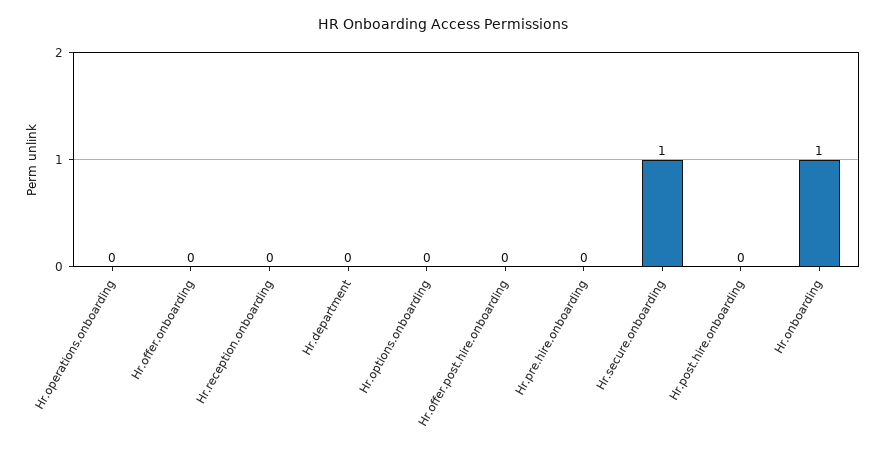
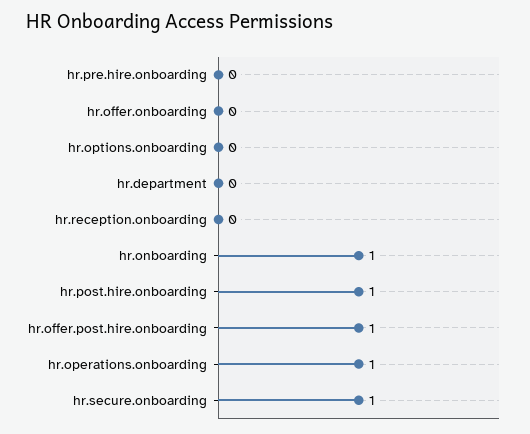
Hr.operations.onboarding: 0 -> 1
Hr.offer.post.hire.onboarding: 0 -> 1
Hr.post.hire.onboarding: 0 -> 1

